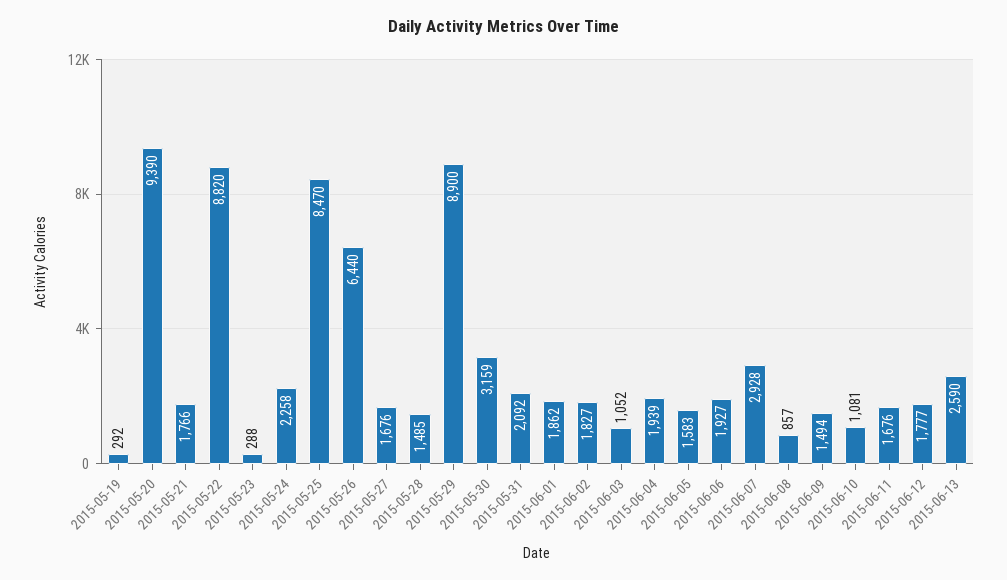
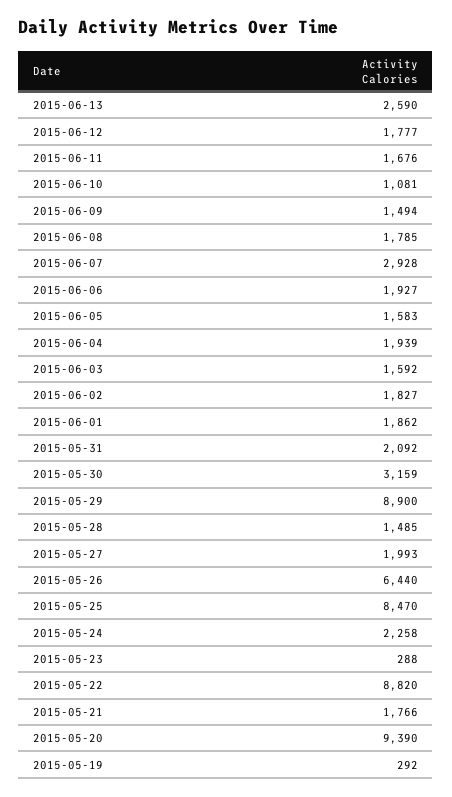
2015-05-27: 1676 -> 1993
2015-06-03: 1052 -> 1592
2015-06-08: 857 -> 1785

